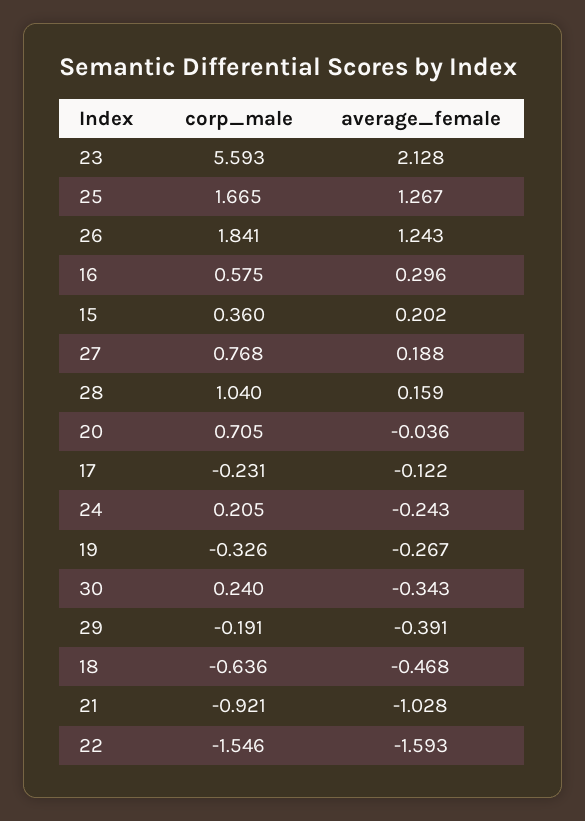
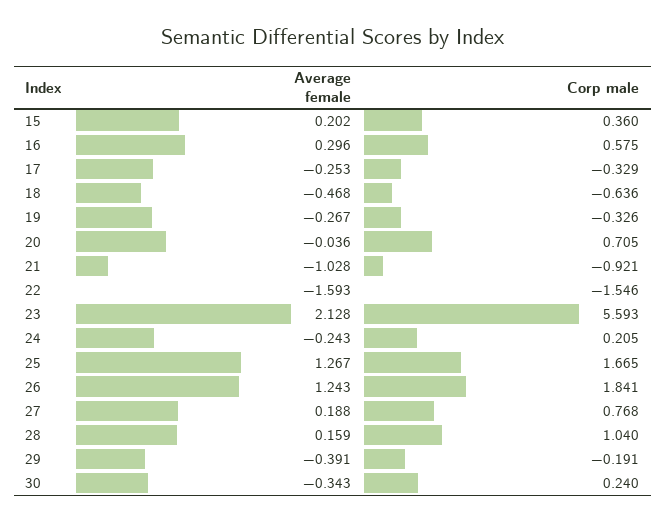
corp_male, 17: -0.231 -> -0.329
average_female, 17: -0.122 -> -0.253

